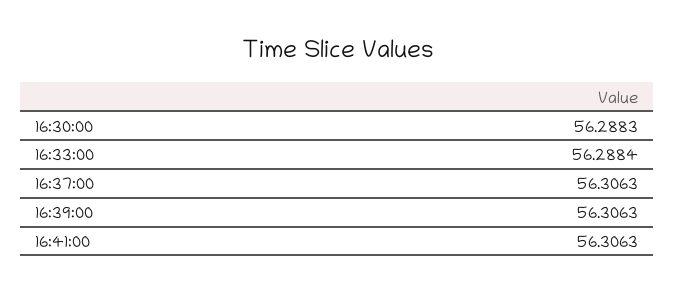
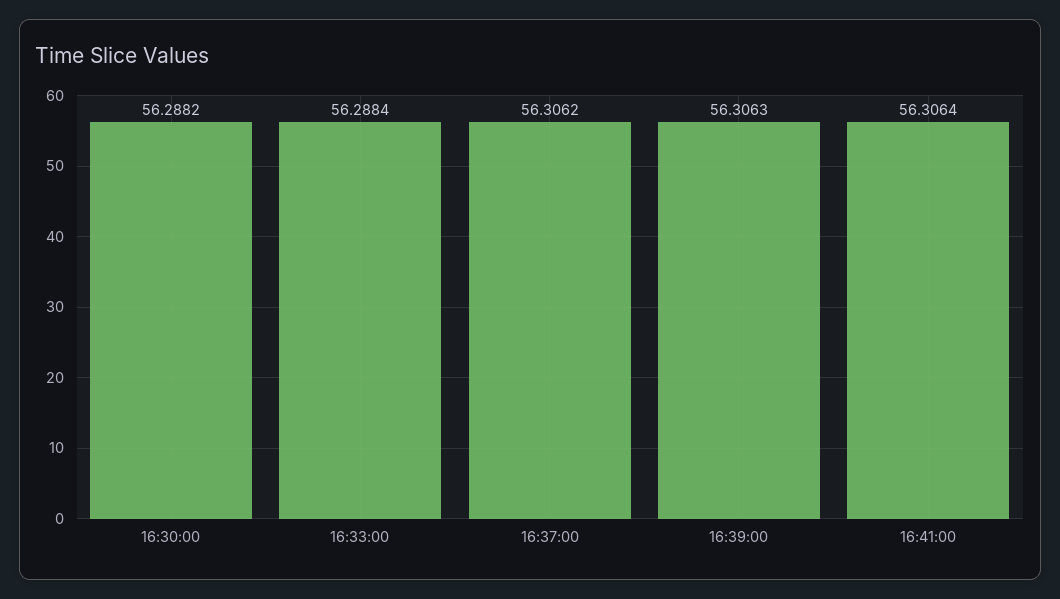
16:30:00: 56.2883 -> 56.2882
16:37:00: 56.3063 -> 56.3062
16:41:00: 56.3063 -> 56.3064

